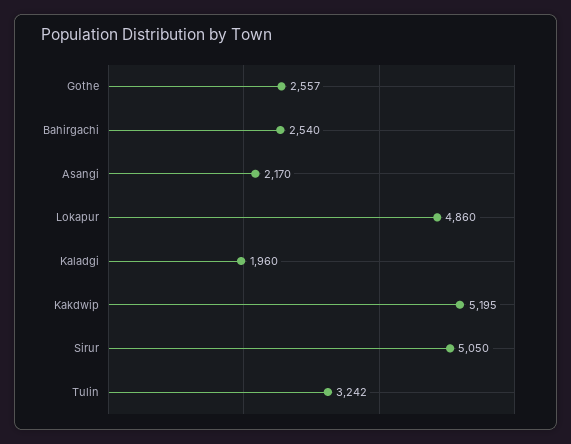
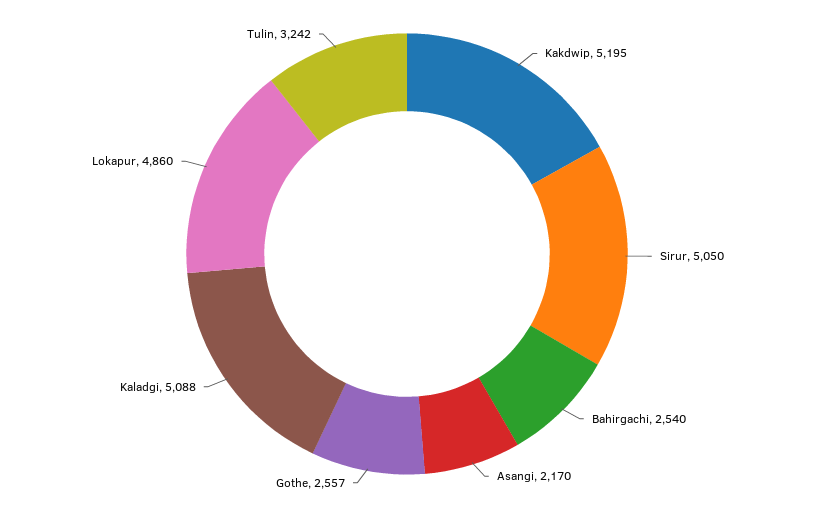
Kaladgi: 1960 -> 5088

